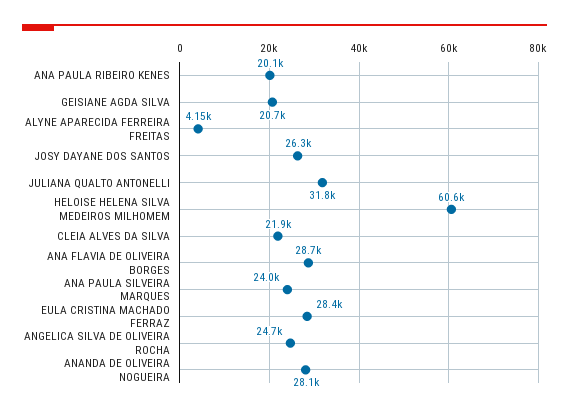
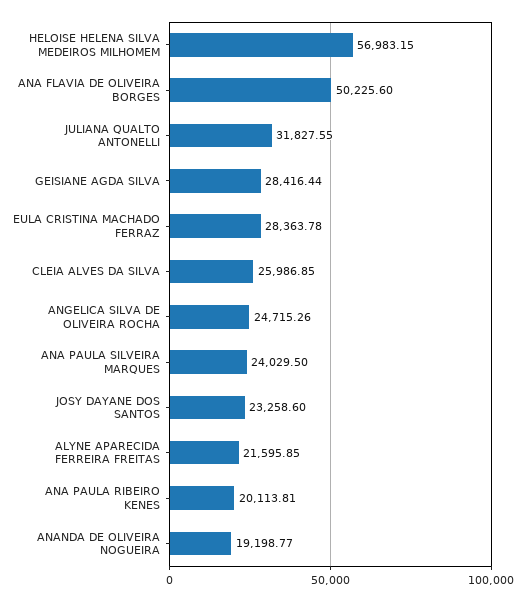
GEISIANE AGDA SILVA: 20700 -> 28416.44
ALYNE APARECIDA FERREIRA FREITAS: 4150 -> 21595.85
JOSY DAYANE DOS SANTOS: 26300 -> 23258.6
HELOISE HELENA SILVA MEDEIROS MILHOMEM: 60600 -> 56983.15
CLEIA ALVES DA SILVA: 21900 -> 25986.85
ANA FLAVIA DE OLIVEIRA BORGES: 28700 -> 50225.6
ANANDA DE OLIVEIRA NOGUEIRA: 28100 -> 19198.77

